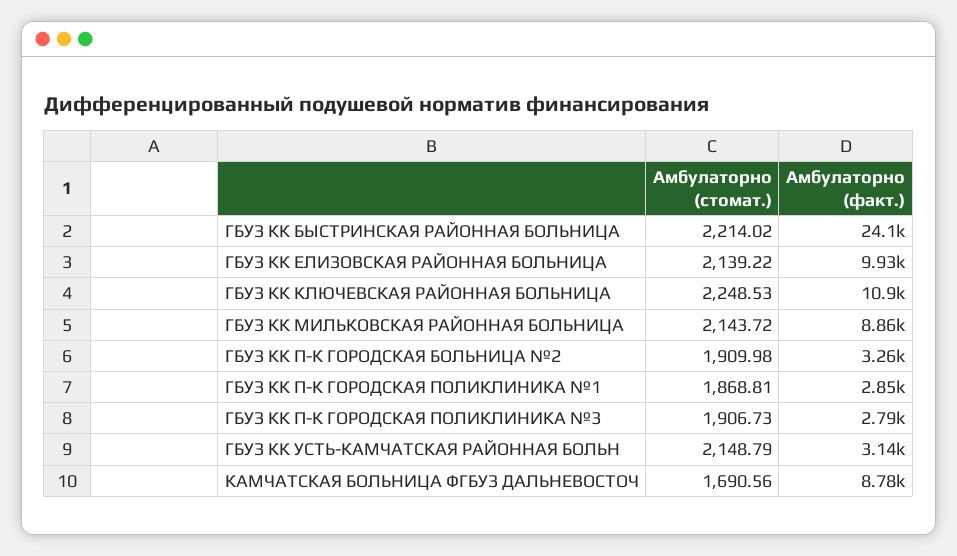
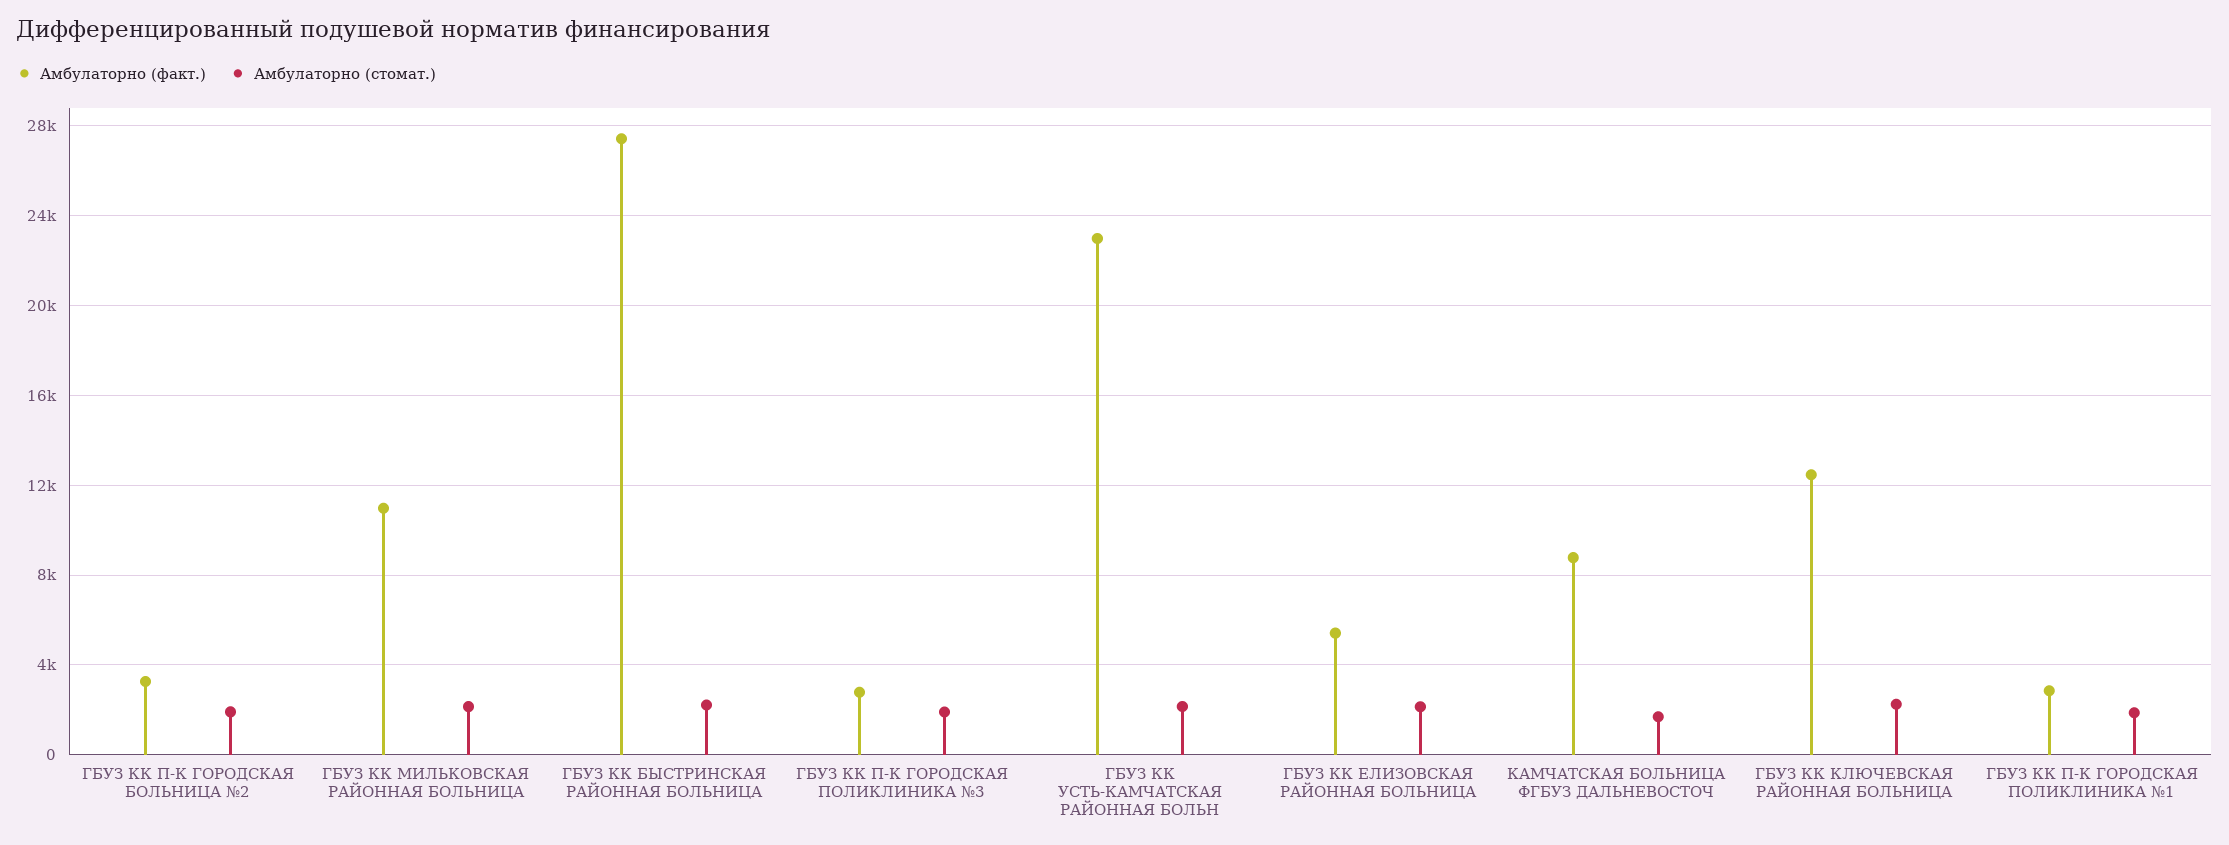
Амбулаторно (факт.), ГБУЗ КК БЫСТРИНСКАЯ РАЙОННАЯ БОЛЬНИЦА: 24100 -> 27500
Амбулаторно (факт.), ГБУЗ КК ЕЛИЗОВСКАЯ РАЙОННАЯ БОЛЬНИЦА: 9930 -> 5500
Амбулаторно (факт.), ГБУЗ КК КЛЮЧЕВСКАЯ РАЙОННАЯ БОЛЬНИЦА: 10900 -> 12500
Амбулаторно (факт.), ГБУЗ КК МИЛЬКОВСКАЯ РАЙОННАЯ БОЛЬНИЦА: 8860 -> 11000
Амбулаторно (факт.), ГБУЗ КК УСТЬ-КАМЧАТСКАЯ РАЙОННАЯ БОЛЬН: 3140 -> 23000

